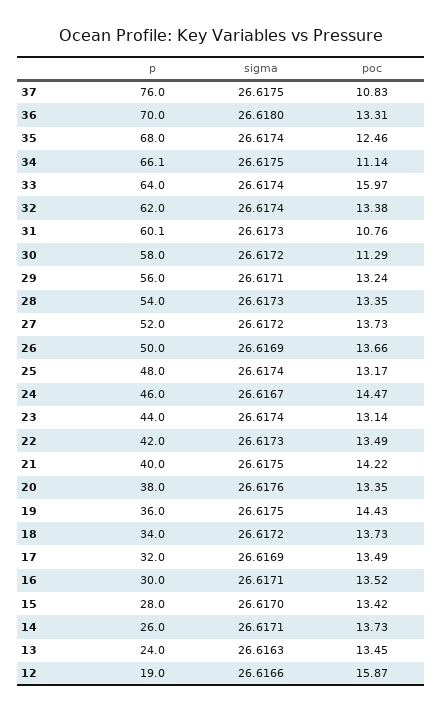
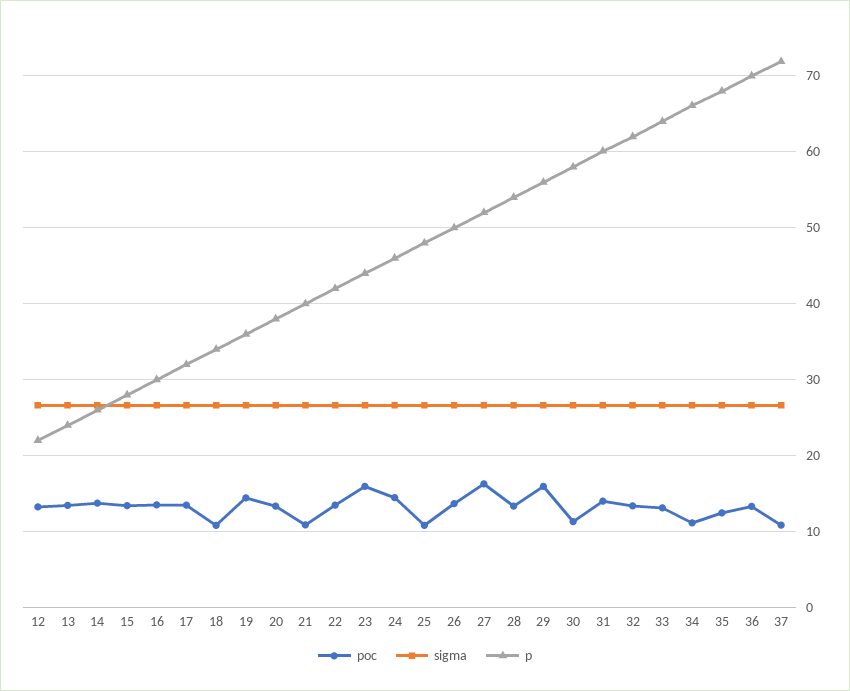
p, 37: 76 -> 72
poc, 33: 15.97 -> 13
poc, 31: 10.76 -> 14
poc, 29: 13.24 -> 16
poc, 27: 13.73 -> 16
poc, 25: 13.17 -> 11
poc, 23: 13.14 -> 16
poc, 21: 14.22 -> 11
poc, 18: 13.73 -> 11
p, 12: 19 -> 22
poc, 12: 15.87 -> 13

